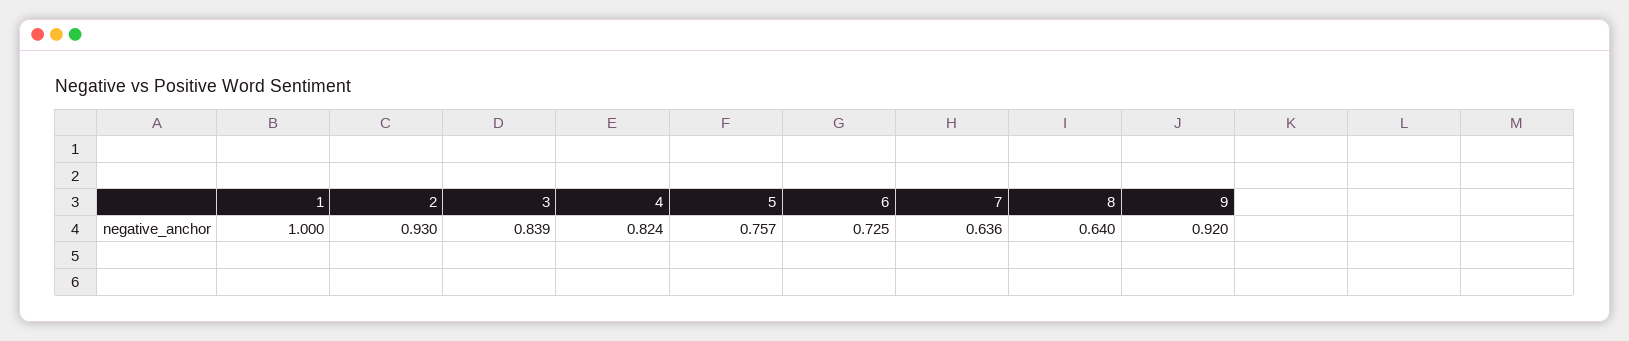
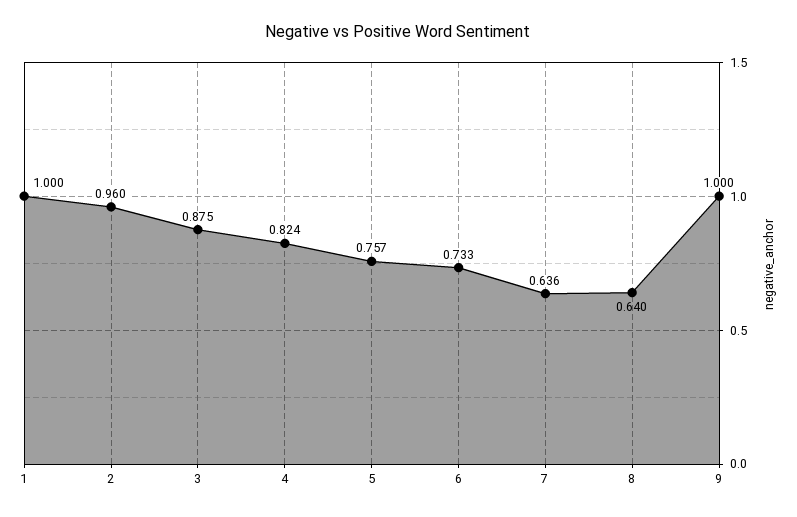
2: 0.93 -> 0.96
3: 0.839 -> 0.875
6: 0.725 -> 0.733
9: 0.92 -> 1

